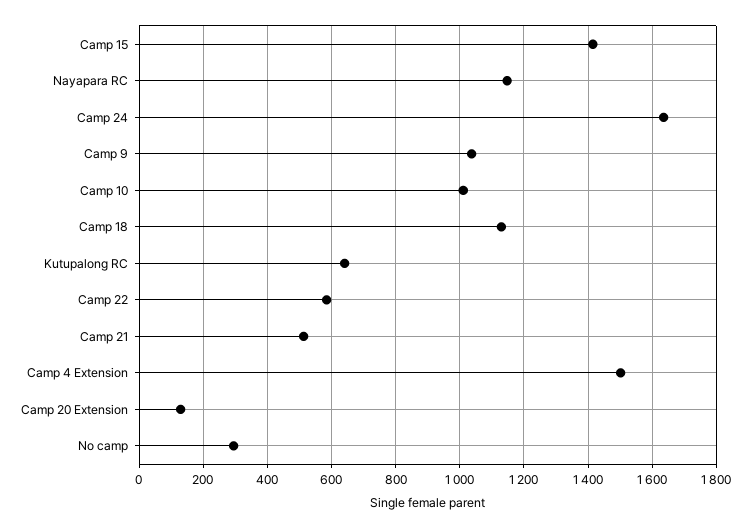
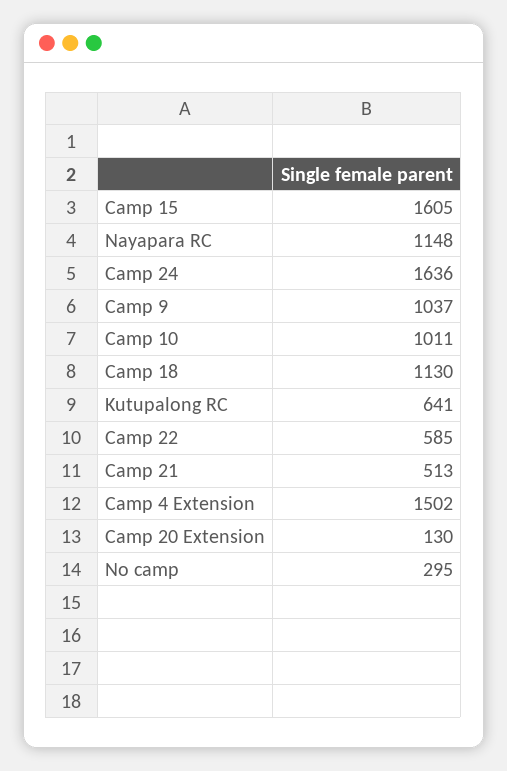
Camp 15: 1420 -> 1605

